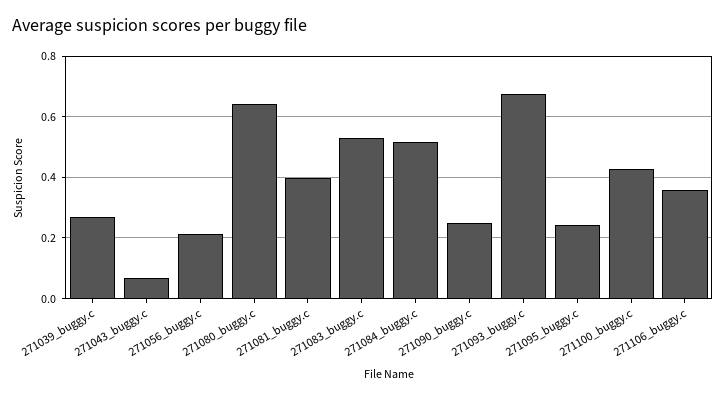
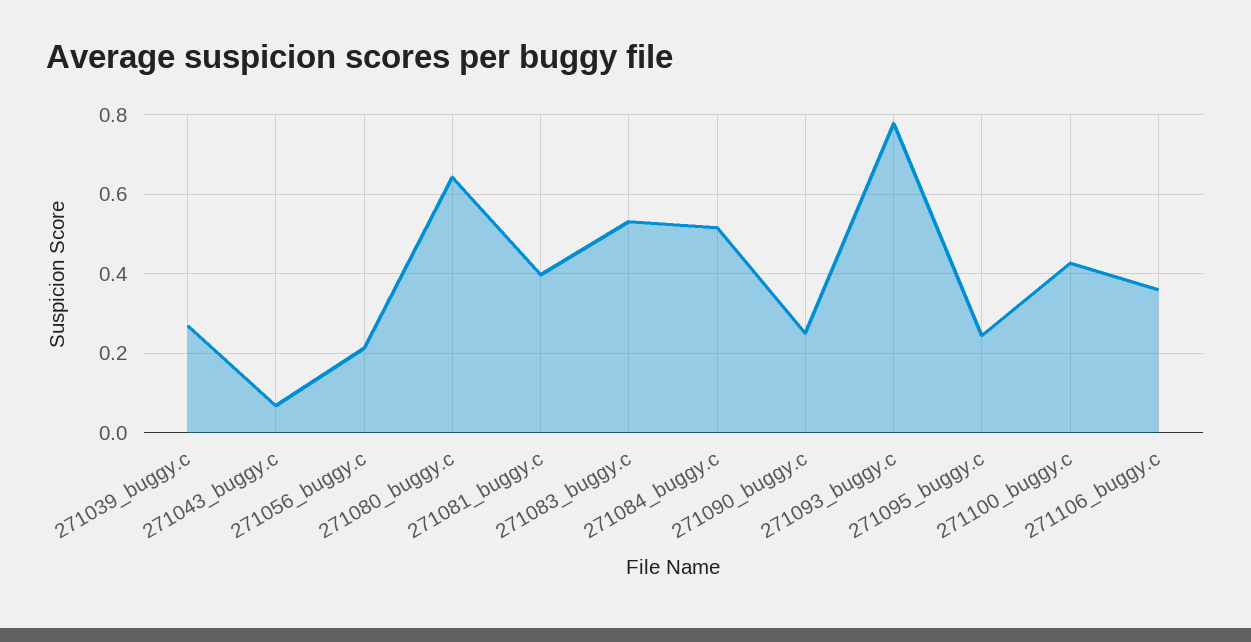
271093_buggy.c: 0.68 -> 0.78

